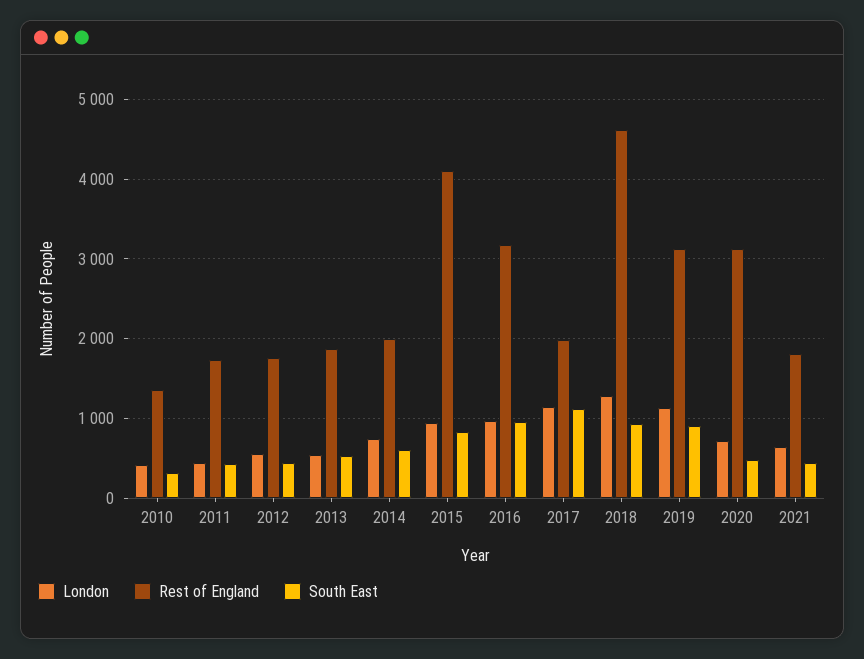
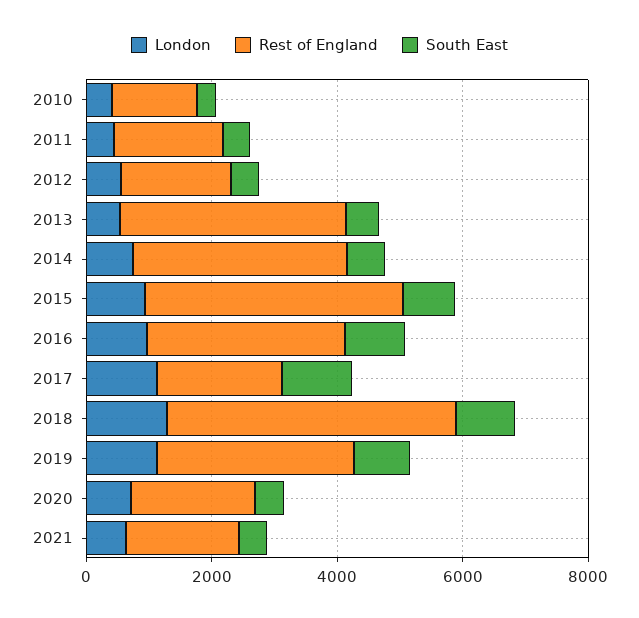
Rest of England, 2013: 1900 -> 3500
Rest of England, 2014: 2000 -> 3500
Rest of England, 2020: 3100 -> 2000

